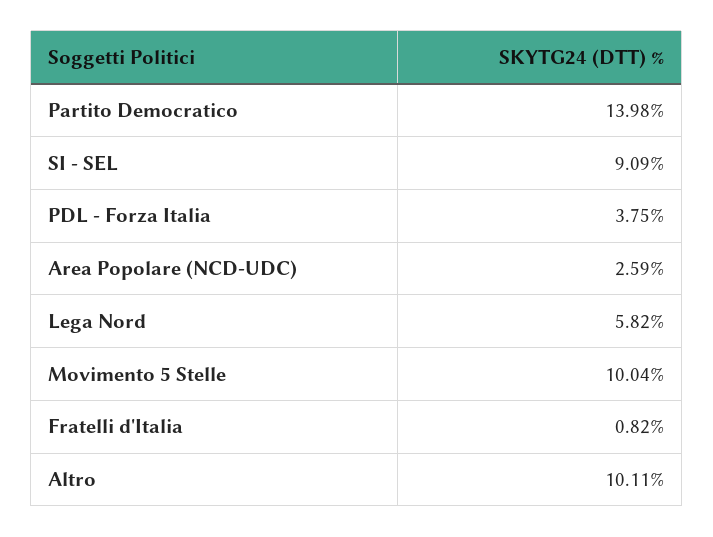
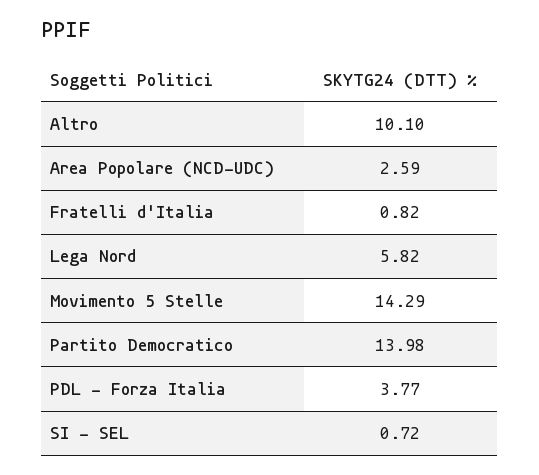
SI - SEL: 9.09 -> 0.72
PDL - Forza Italia: 3.75 -> 3.77
Movimento 5 Stelle: 10.04 -> 14.29
Altro: 10.11 -> 10.1

